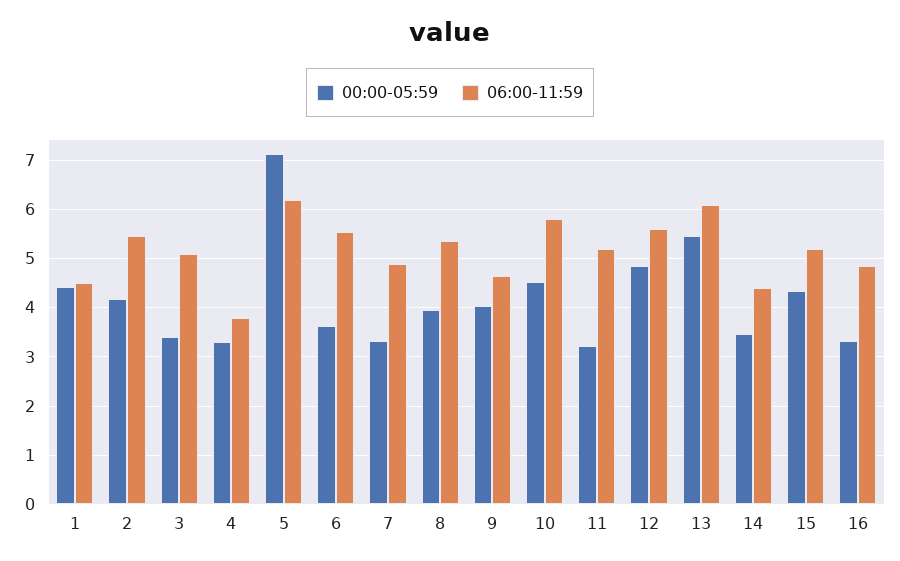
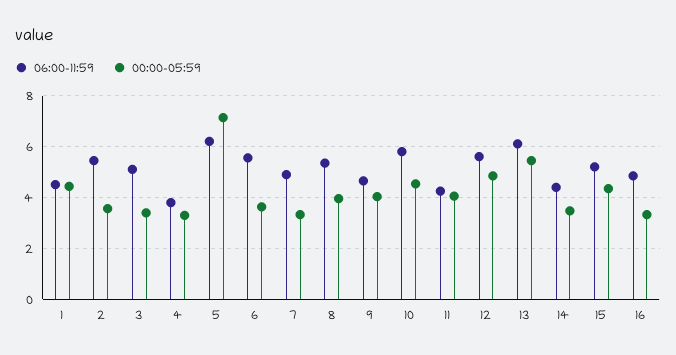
00:00-05:59, 2: 4.2 -> 3.5
00:00-05:59, 11: 3.2 -> 4
06:00-11:59, 11: 5.2 -> 4.25

